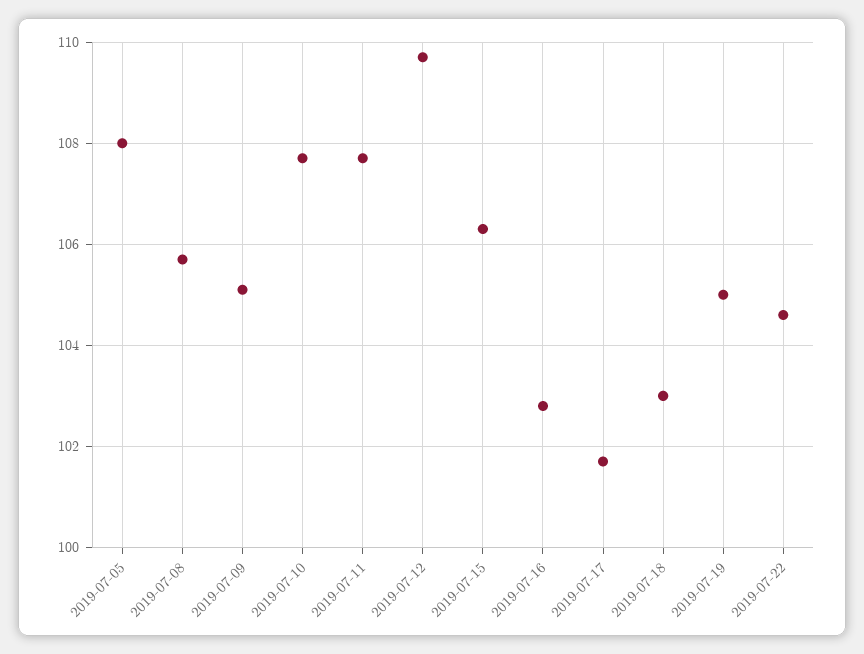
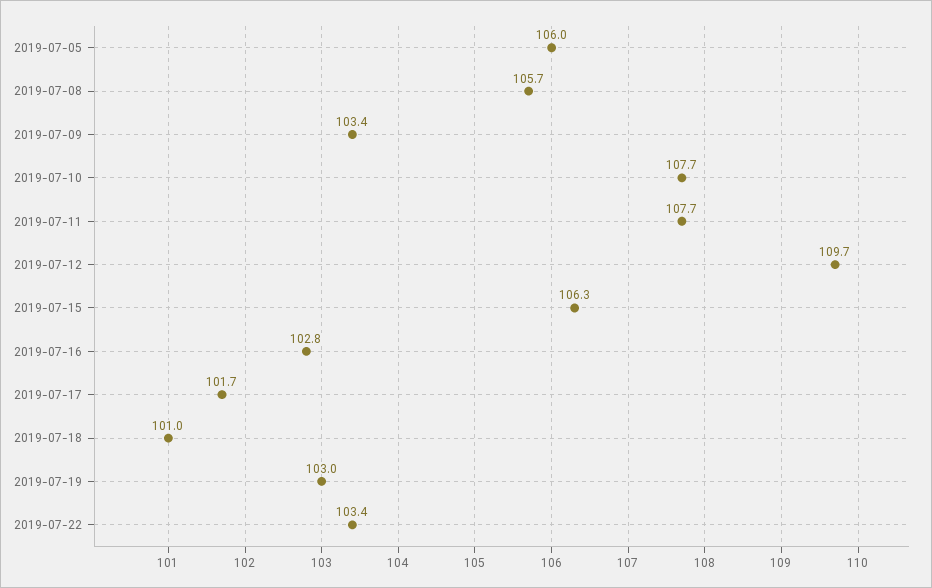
2019-07-05: 108 -> 106
2019-07-09: 105 -> 103.4
2019-07-18: 103 -> 101
2019-07-19: 105 -> 103
2019-07-22: 104.5 -> 103.4

